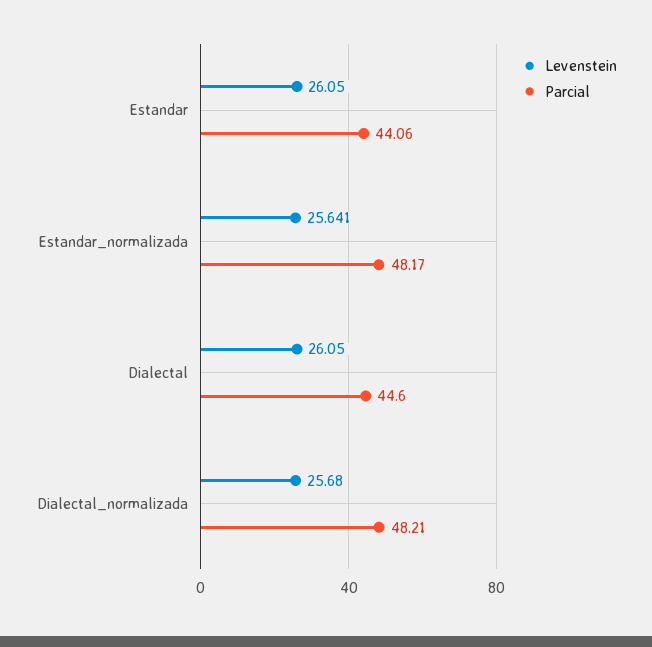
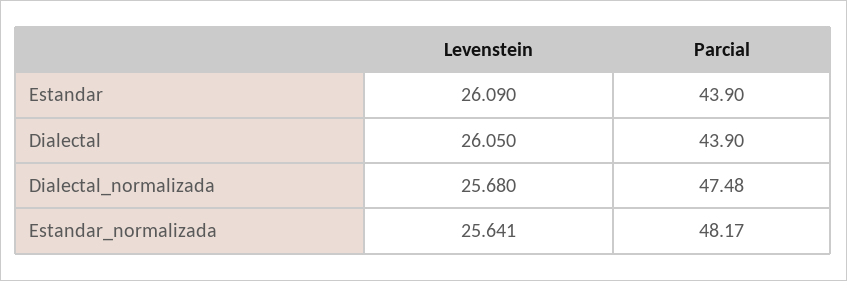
Levenstein, Estandar: 26.05 -> 26.09
Parcial, Estandar: 44.06 -> 43.9
Parcial, Dialectal: 44.6 -> 43.9
Parcial, Dialectal_normalizada: 48.21 -> 47.48

